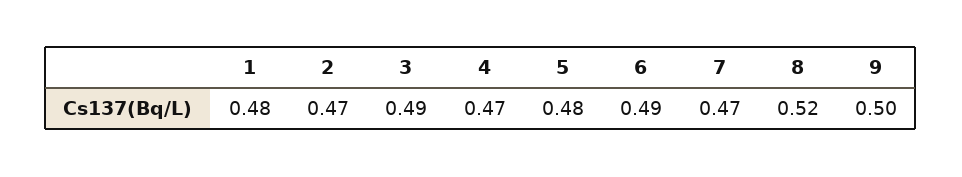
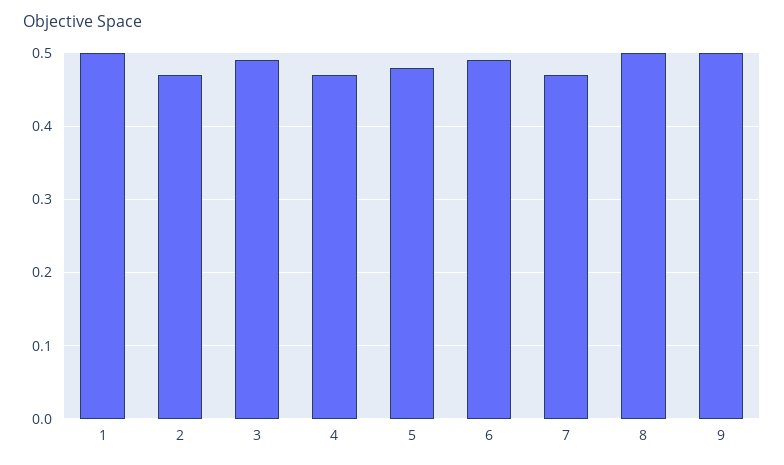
1: 0.48 -> 0.5
8: 0.52 -> 0.5

